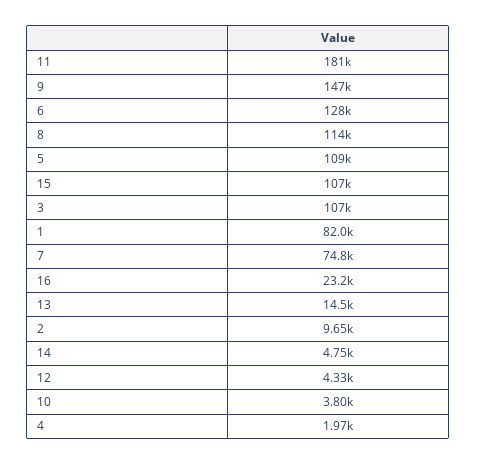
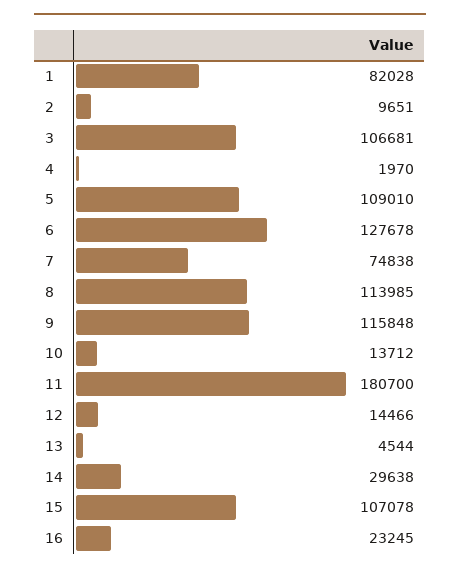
9: 147000 -> 115848
13: 14500 -> 4544
14: 4750 -> 29638
12: 4330 -> 14466
10: 3800 -> 13712

